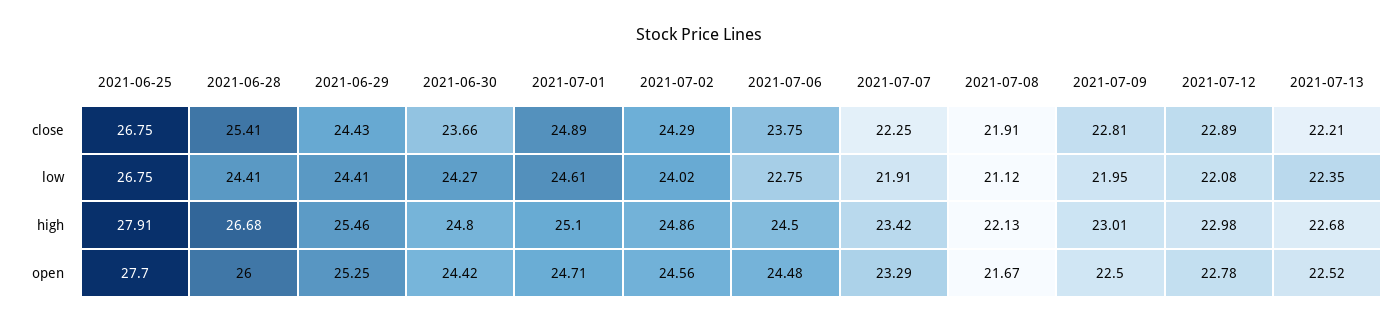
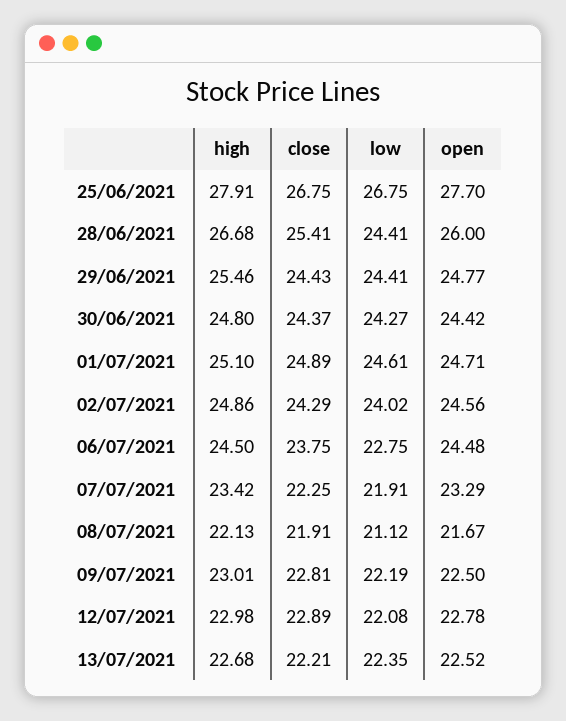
2021-06-30, close: 23.66 -> 24.37
2021-07-09, low: 21.95 -> 22.19
2021-06-29, open: 25.25 -> 24.77

